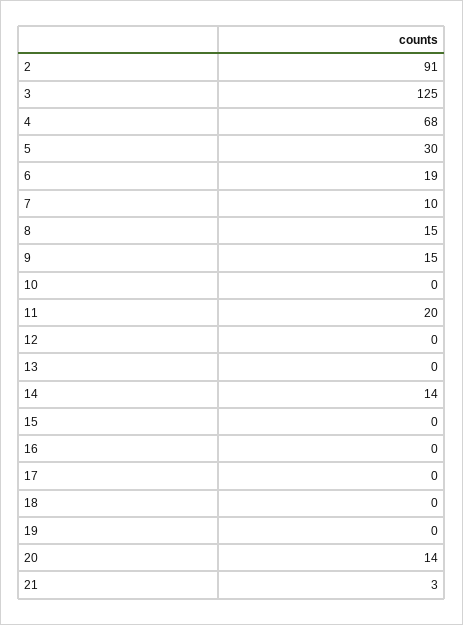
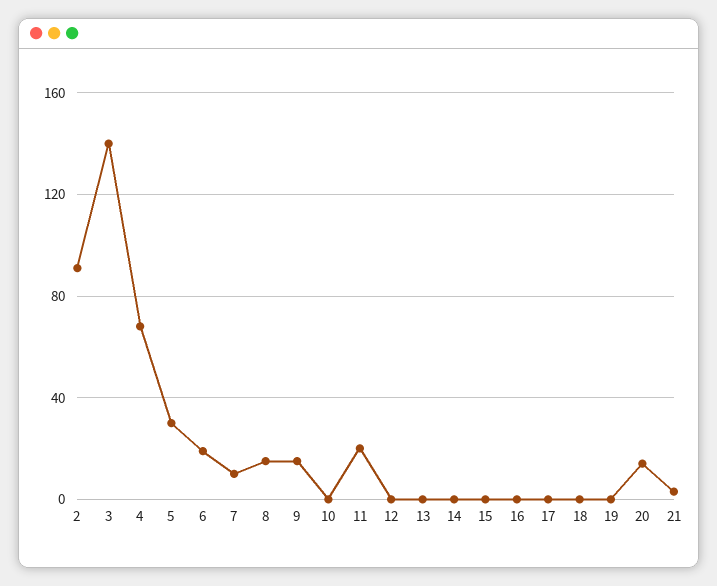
3: 125 -> 140
14: 14 -> 0

